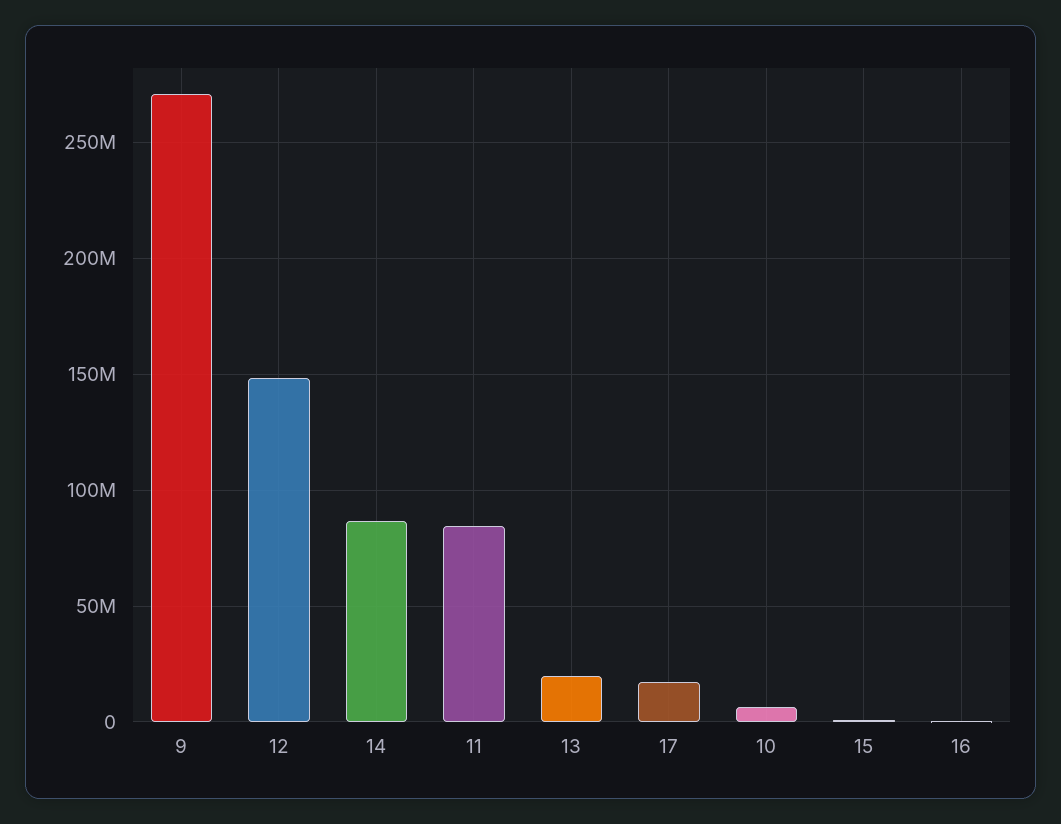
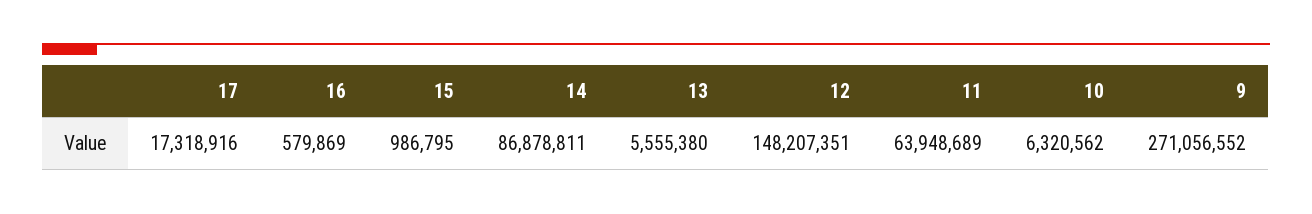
11: 85000000 -> 63948689
13: 20000000 -> 5555380

